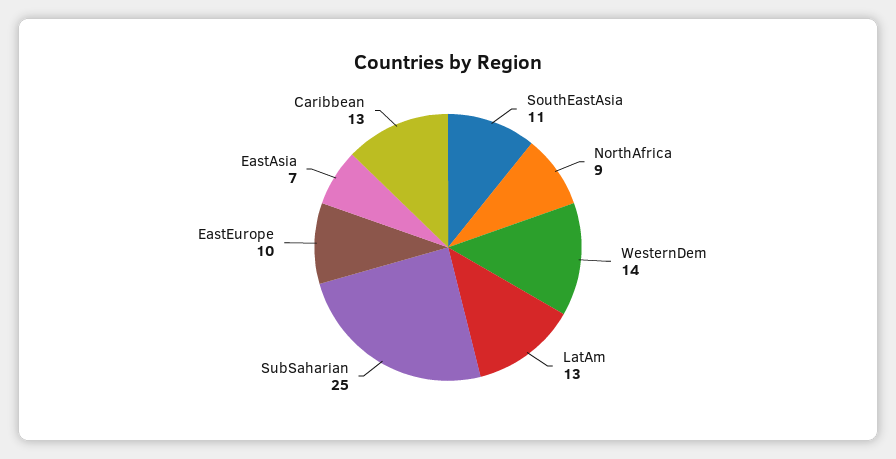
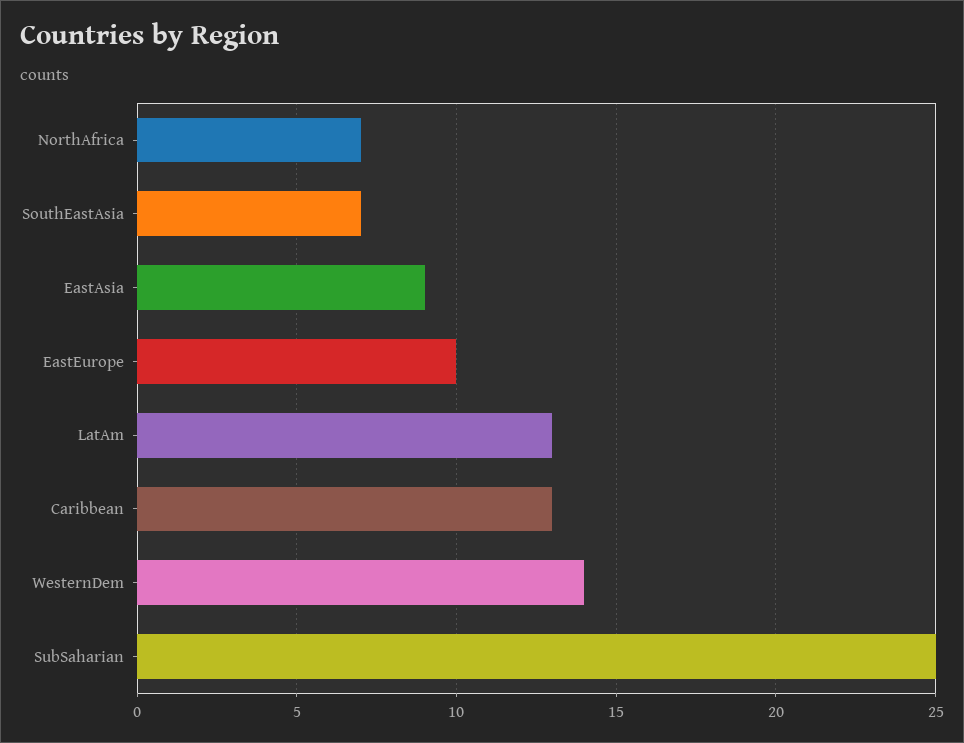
SouthEastAsia: 11 -> 7
NorthAfrica: 9 -> 7
EastAsia: 7 -> 9

